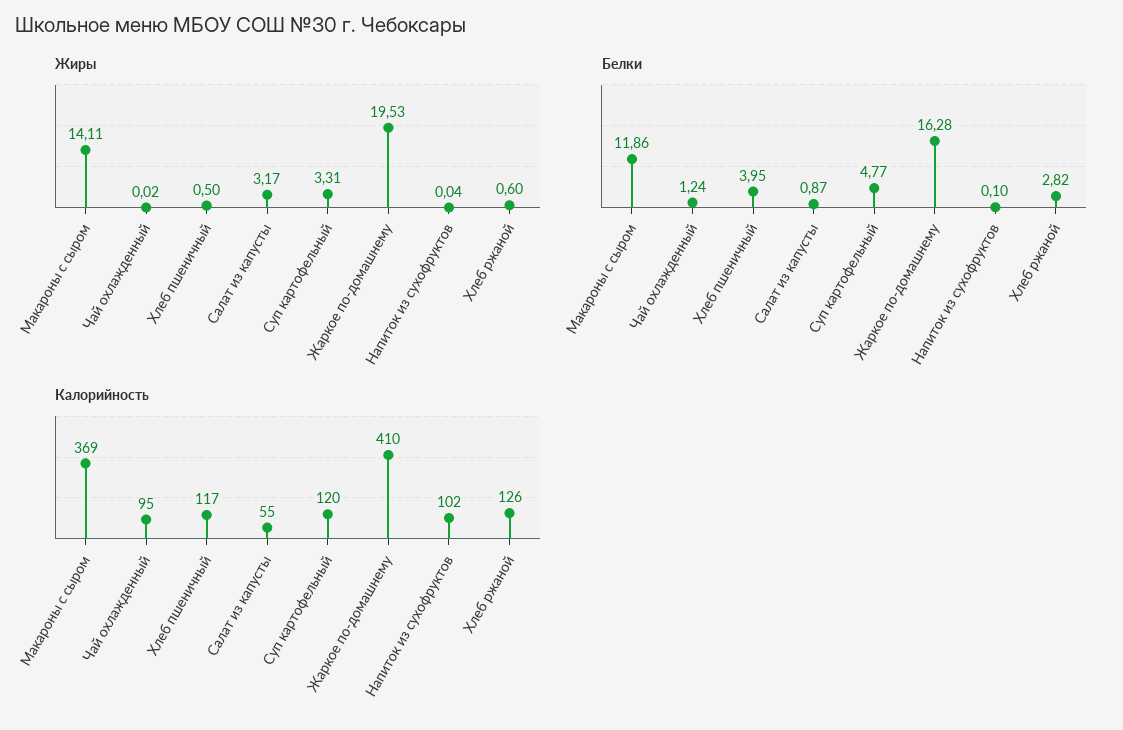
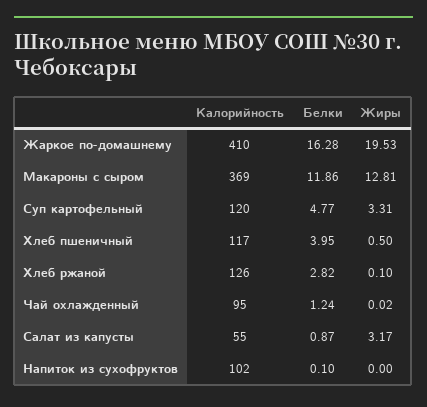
Жиры, Макароны с сыром: 14.11 -> 12.81
Жиры, Напиток из сухофруктов: 0.04 -> 0
Жиры, Хлеб ржаной: 0.6 -> 0.1

